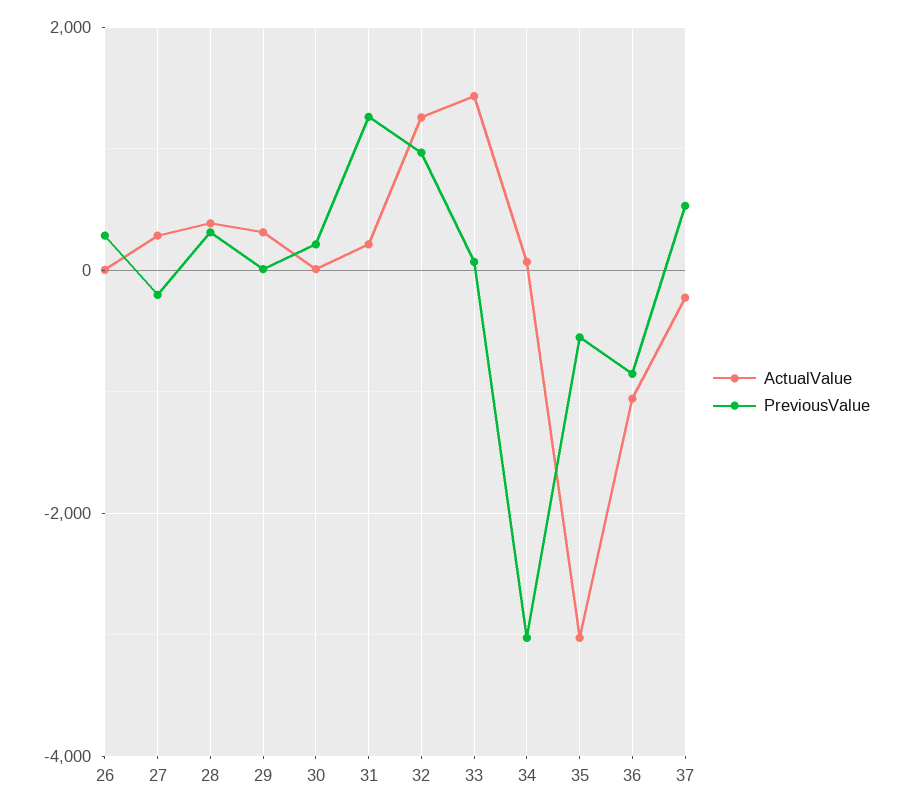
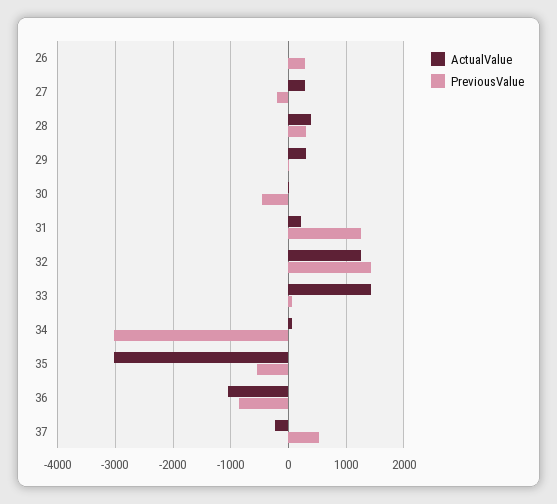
PreviousValue, 30: 200 -> -400
PreviousValue, 32: 1000 -> 1400

